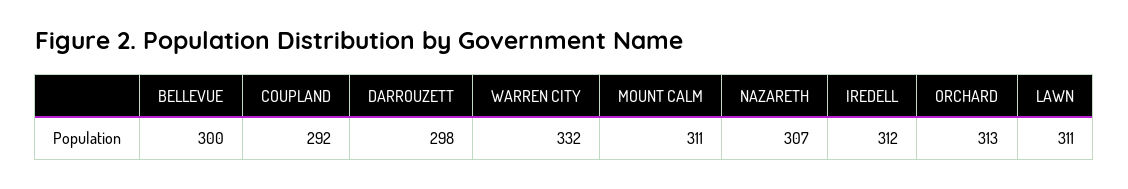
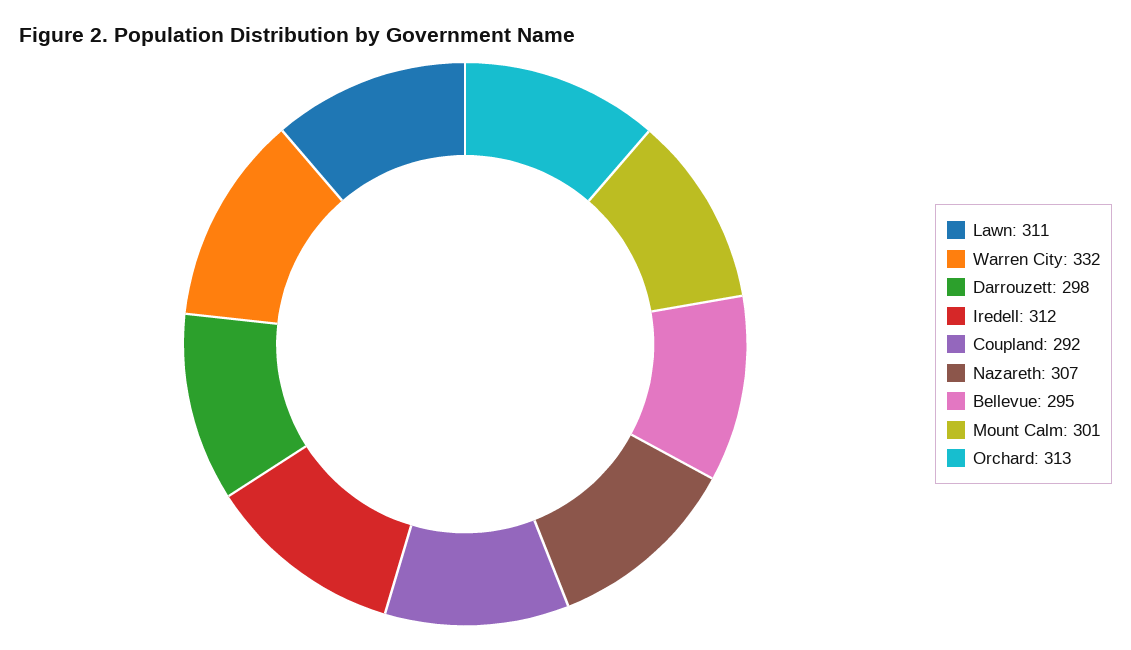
BELLEVUE: 300 -> 295
MOUNT CALM: 311 -> 301

